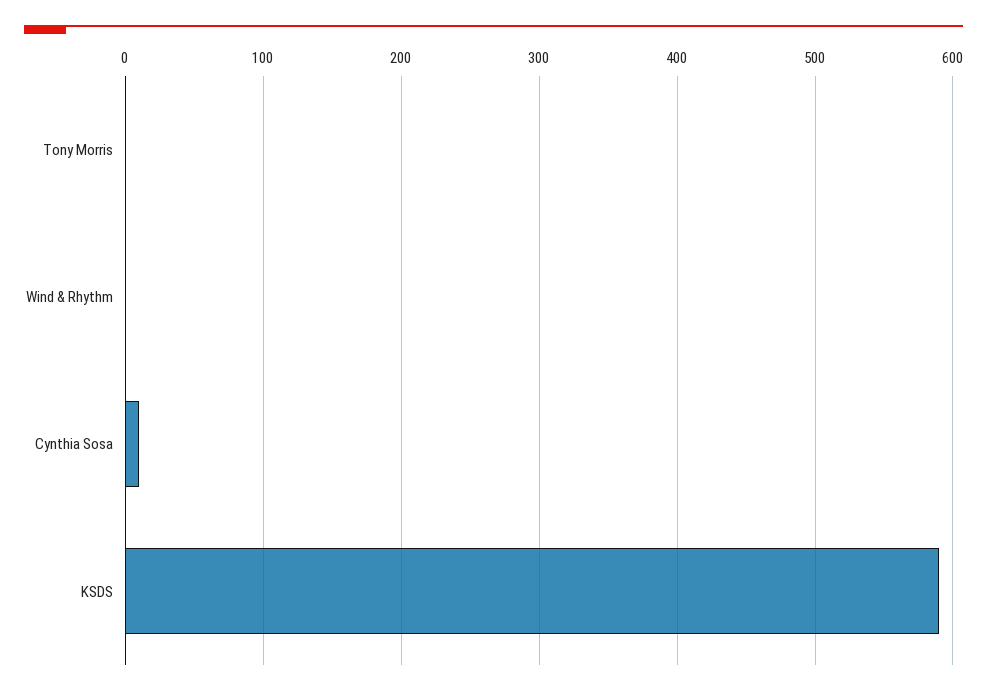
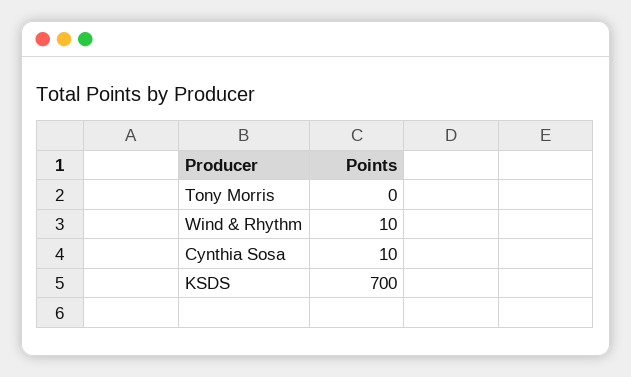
Wind & Rhythm: 0 -> 10
KSDS: 590 -> 700

